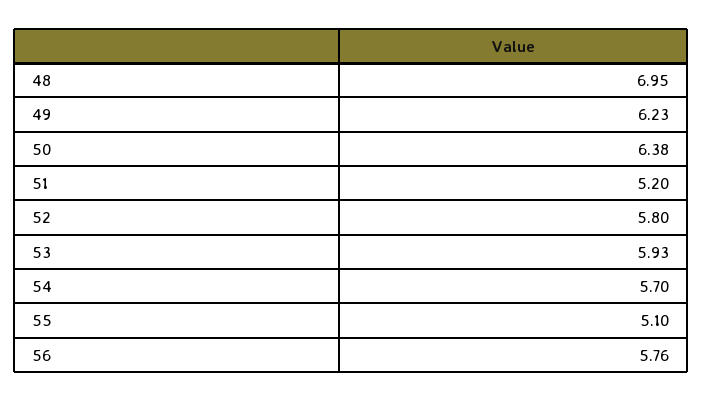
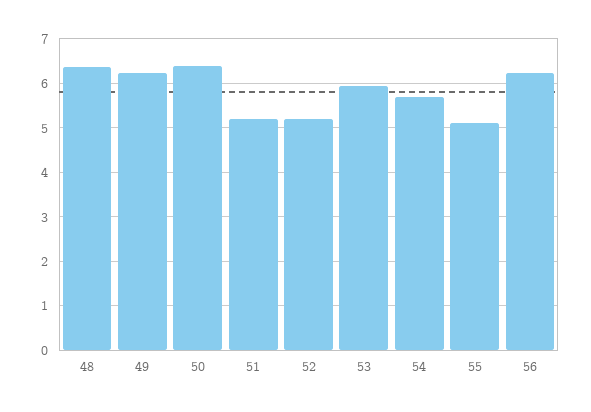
48: 6.95 -> 6.4
52: 5.8 -> 5.2
56: 5.76 -> 6.2

